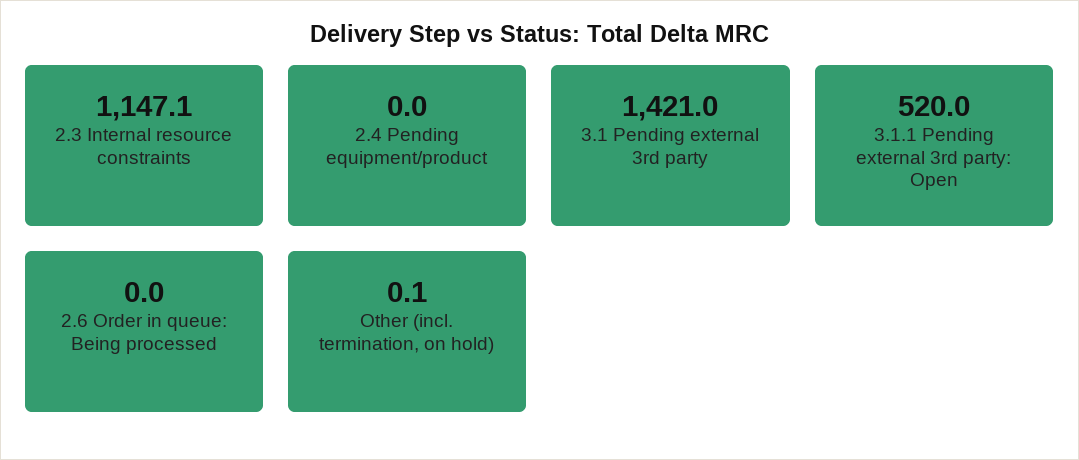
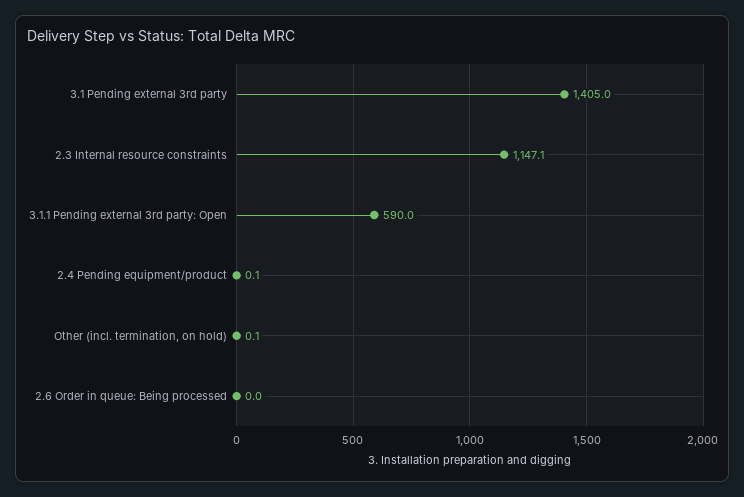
2.4 Pending equipment/product: 0 -> 0.1
3.1 Pending external 3rd party: 1421 -> 1405
3.1.1 Pending external 3rd party: Open: 520 -> 590

